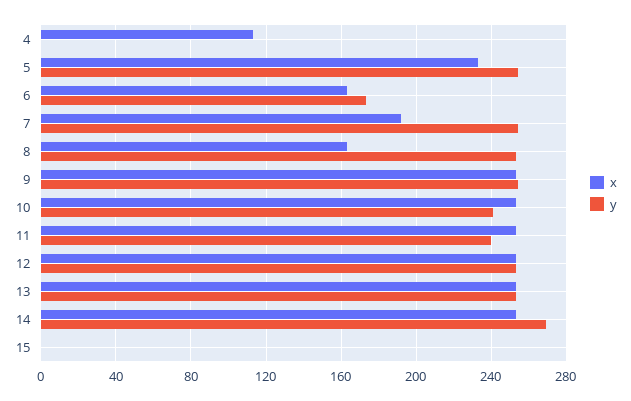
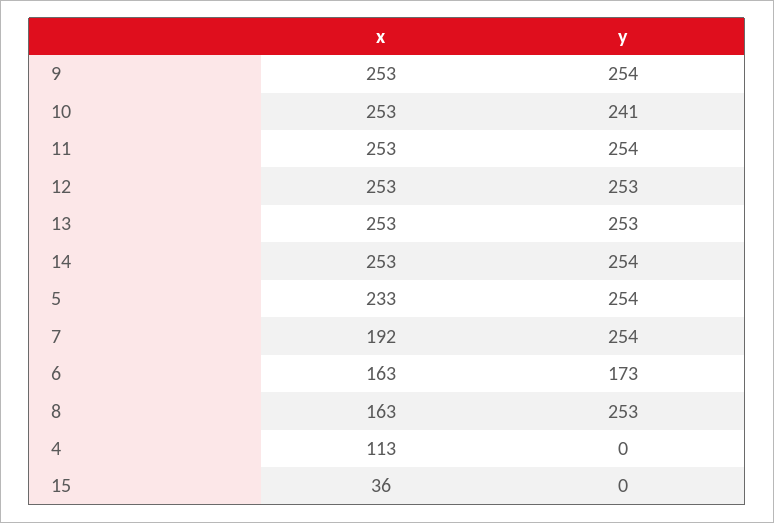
y, 11: 240 -> 254
y, 14: 270 -> 254
x, 15: 0 -> 36

